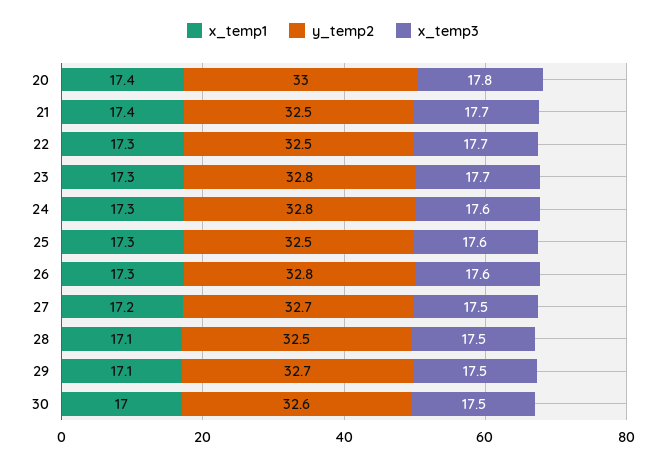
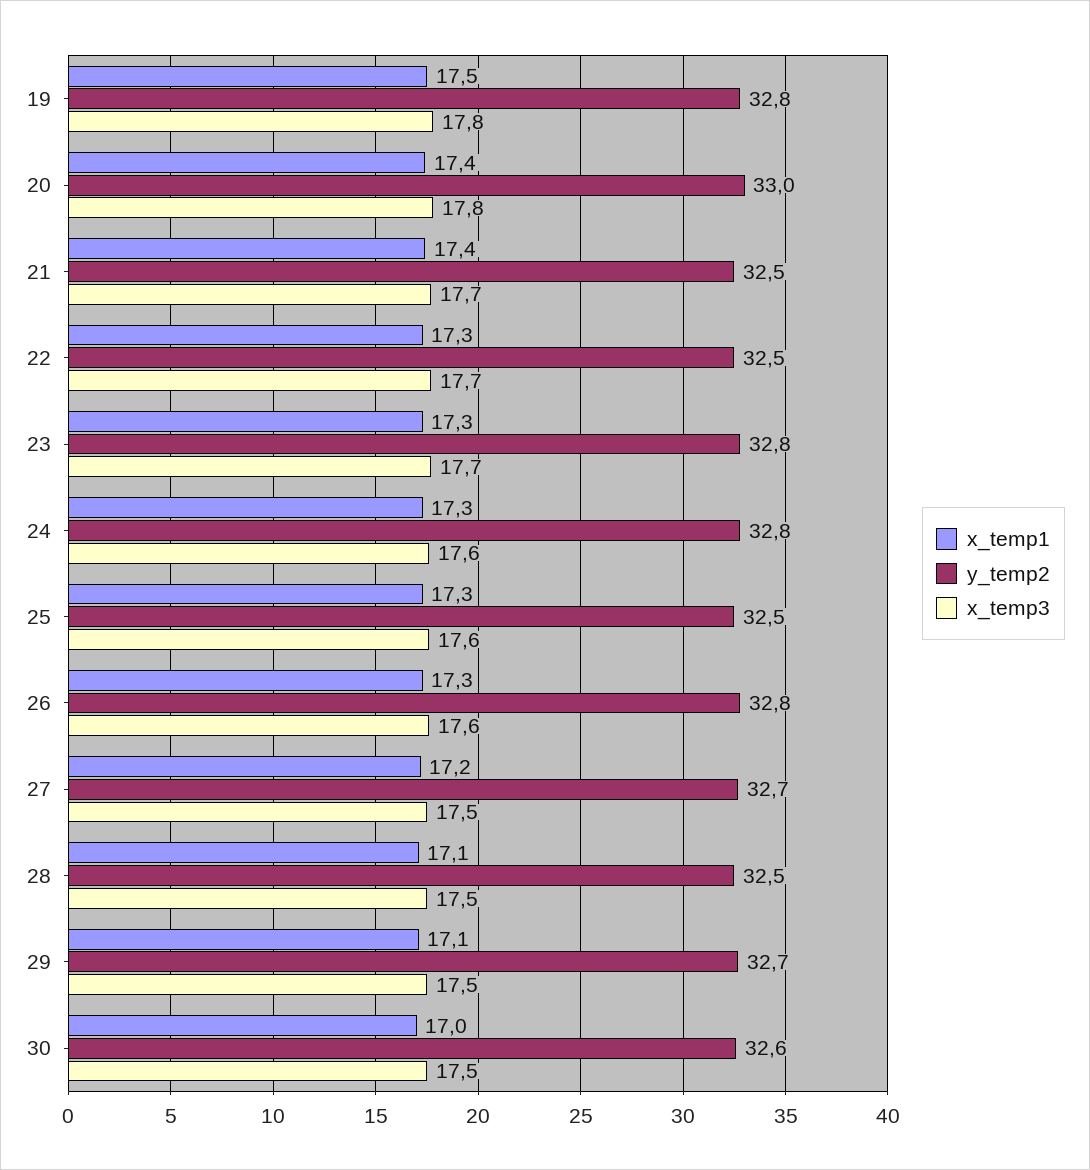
x_temp1, 19: none -> 17.5
y_temp2, 19: none -> 32.8
x_temp3, 19: none -> 17.8

